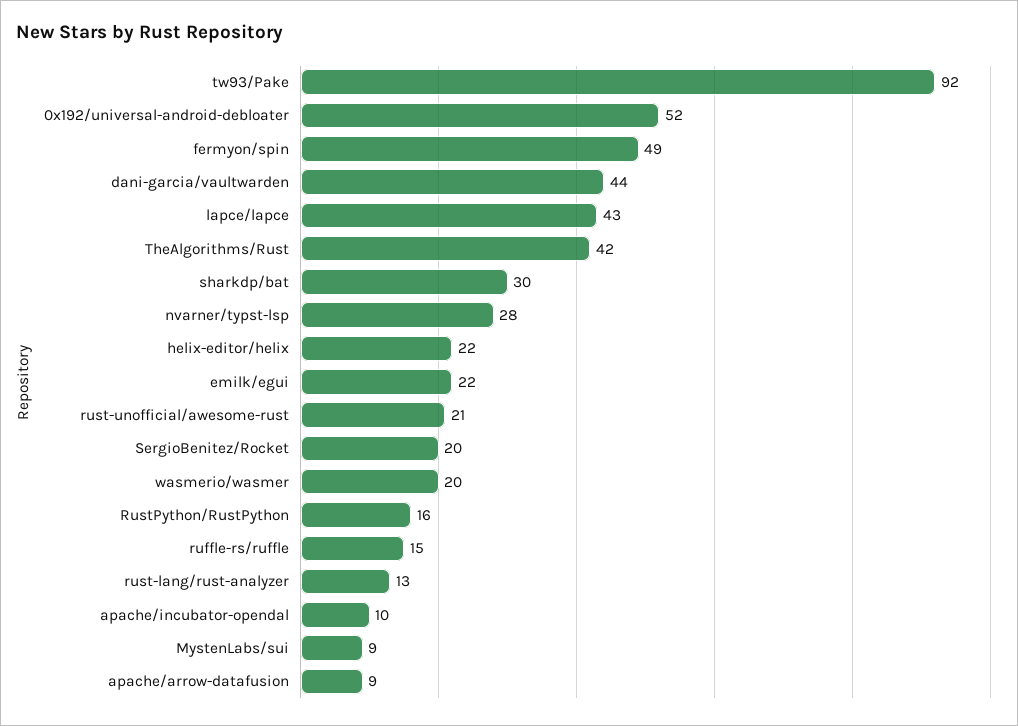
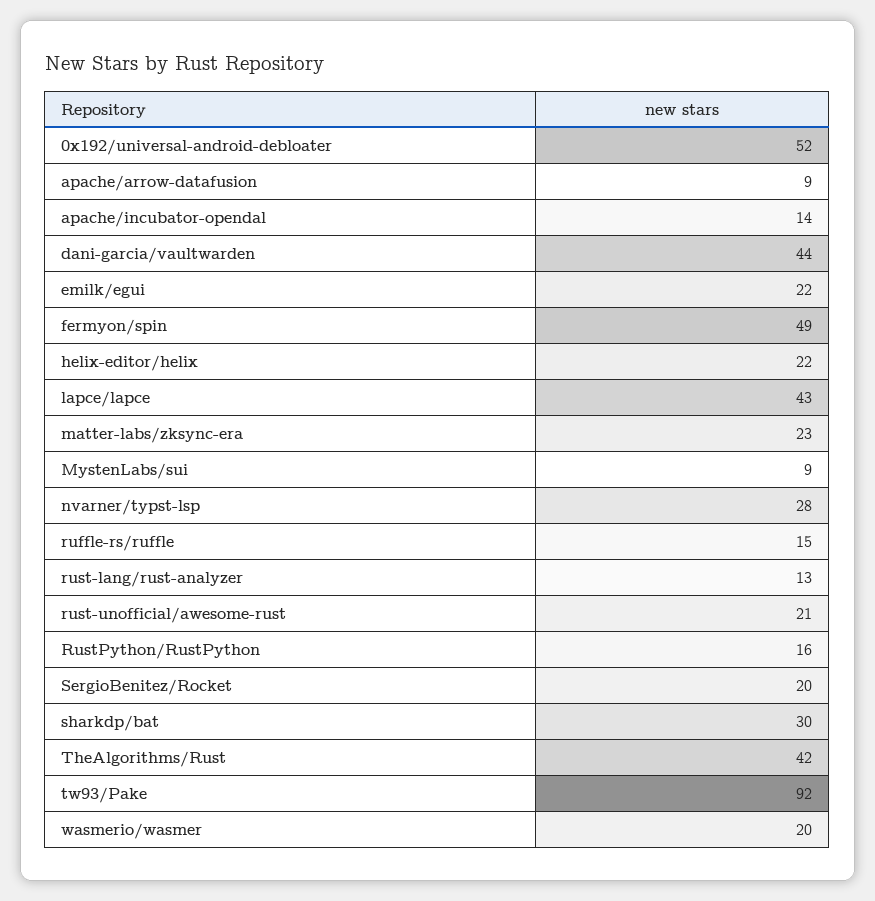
apache/incubator-opendal: 10 -> 14
matter-labs/zksync-era: none -> 23

